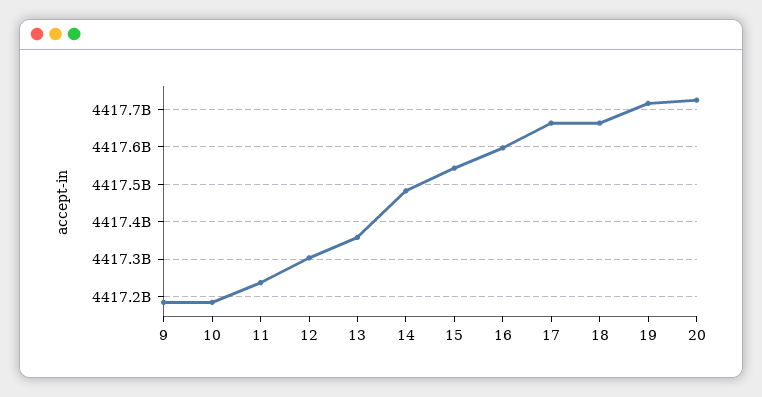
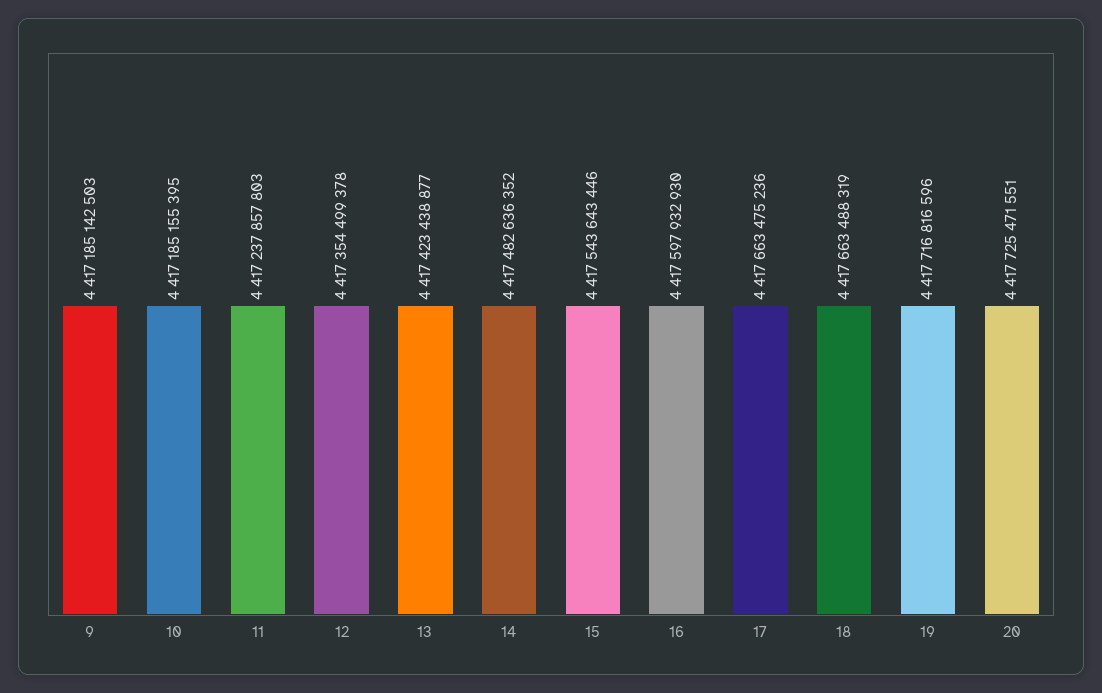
12: 4417300000000 -> 4417354499378
13: 4417360000000 -> 4417423438877

